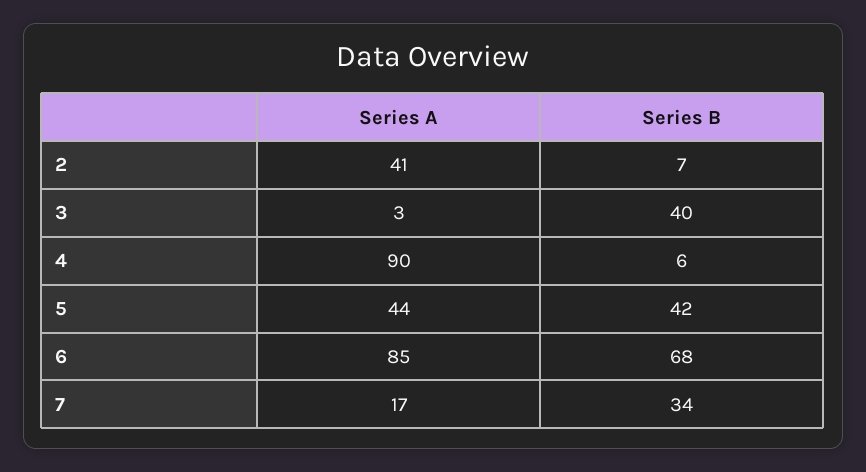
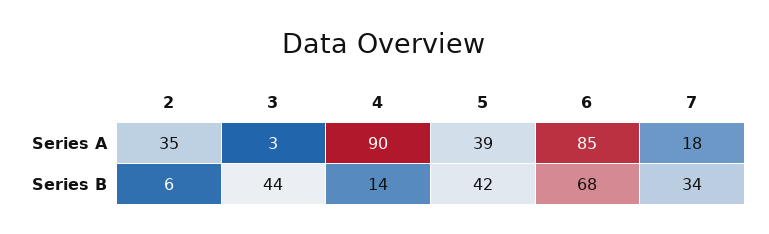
Series A, 2: 41 -> 35
Series B, 2: 7 -> 6
Series B, 3: 40 -> 44
Series B, 4: 6 -> 14
Series A, 5: 44 -> 39
Series A, 7: 17 -> 18

